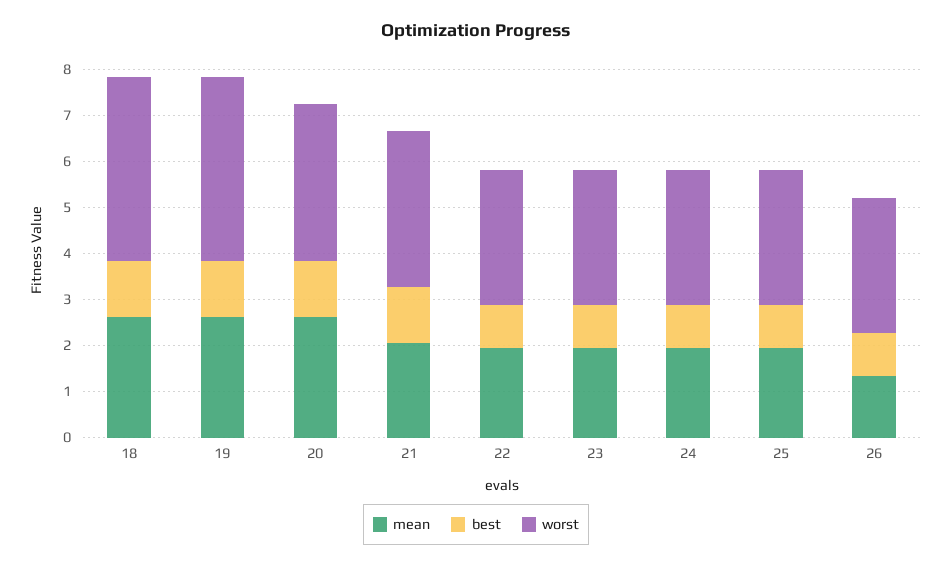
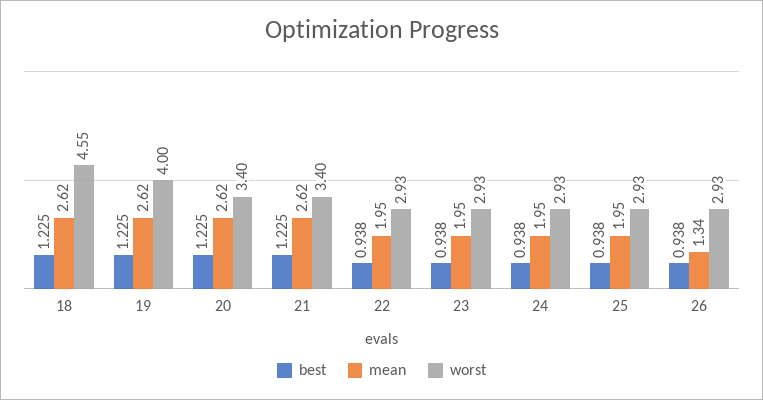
worst, 18: 4 -> 4.55
mean, 21: 2 -> 2.62

